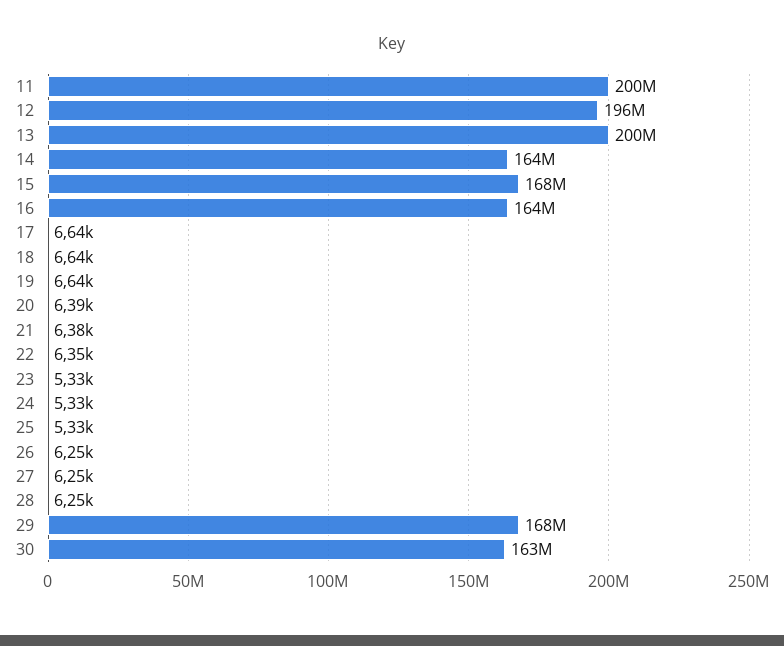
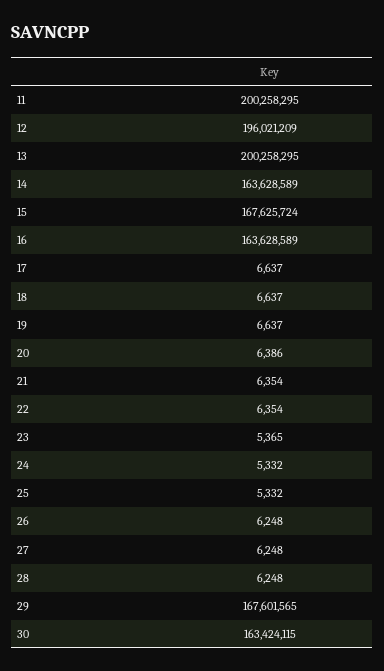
21: 6380 -> 6354
23: 5330 -> 5365

